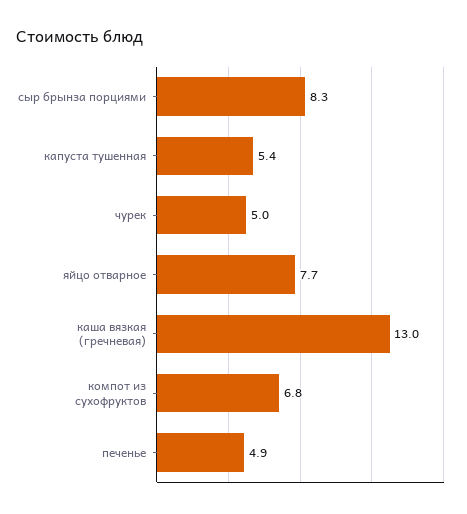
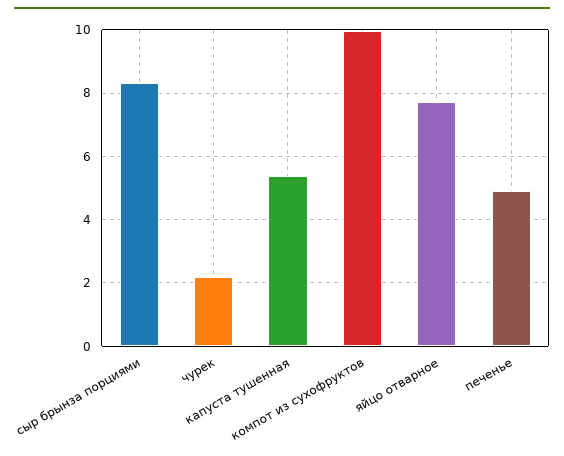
чурек: 5 -> 2.2
каша вязкая (гречневая): 13 -> none
компот из сухофруктов: 6.8 -> 10

